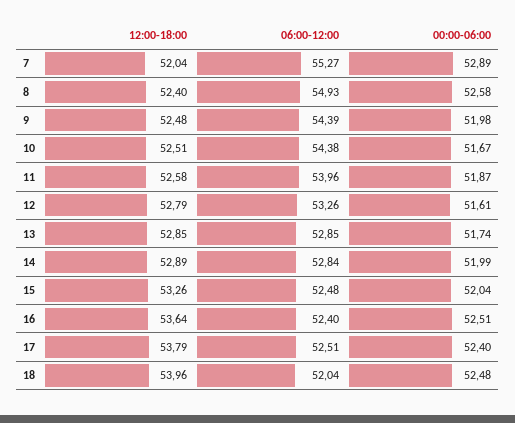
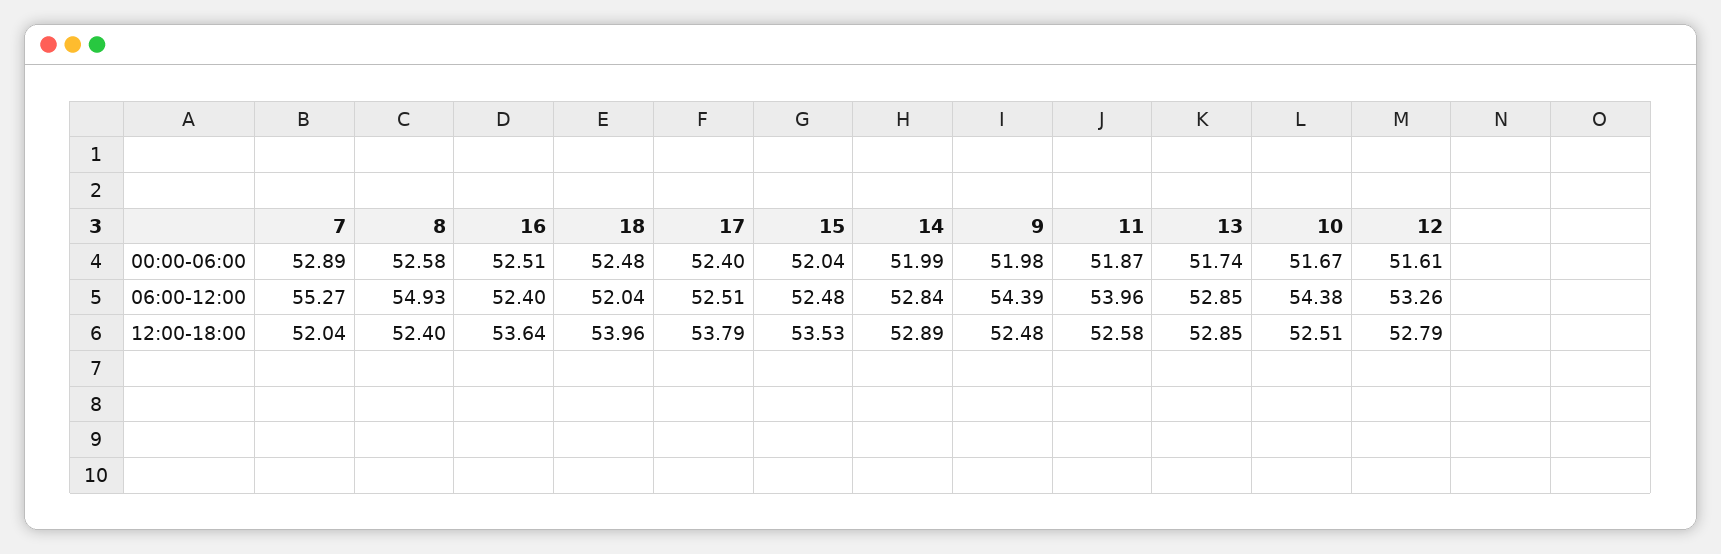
12:00-18:00, 15: 53.26 -> 53.53

